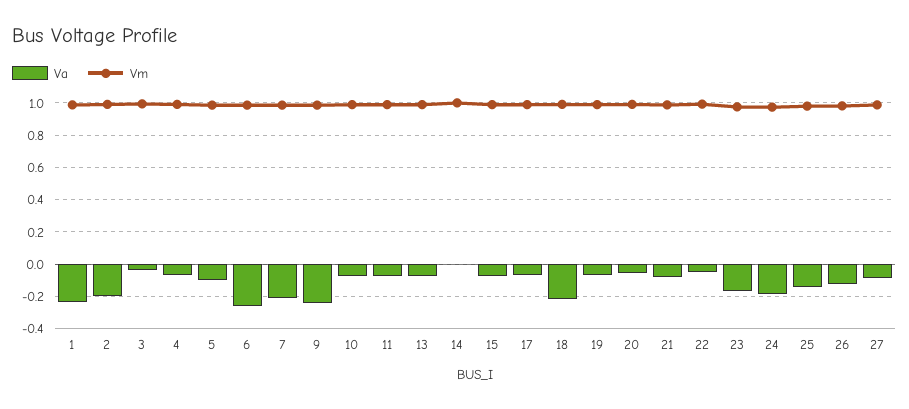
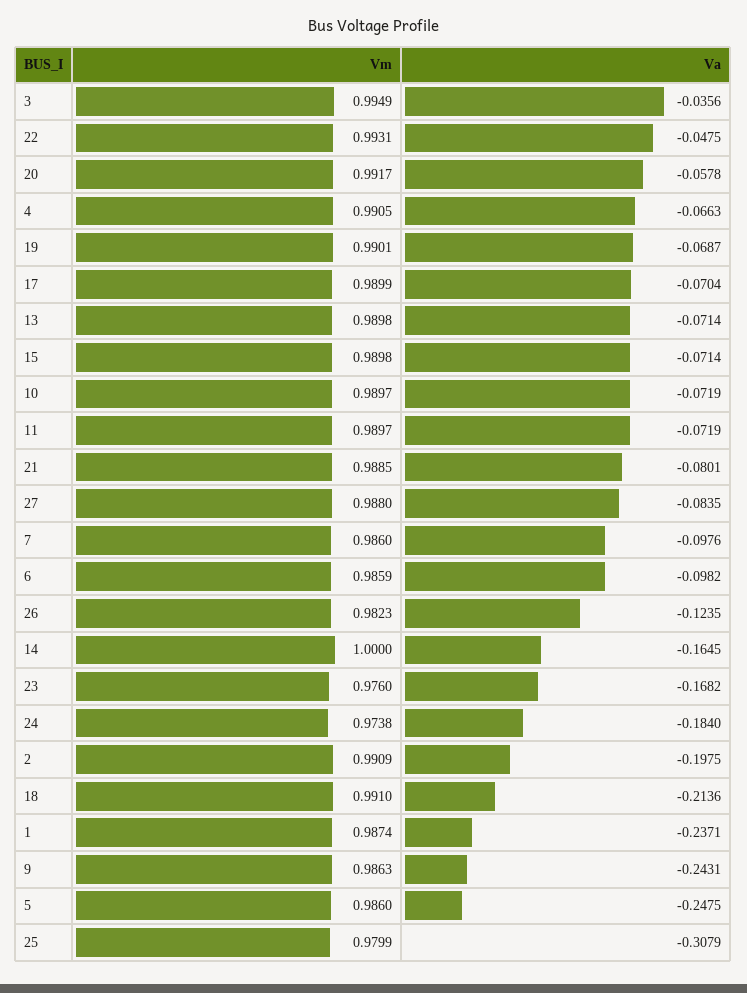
Va, 5: -0.1 -> -0.2475
Va, 6: -0.25 -> -0.0982
Va, 7: -0.2 -> -0.0976
Va, 14: 0 -> -0.1645
Va, 25: -0.15 -> -0.3079

